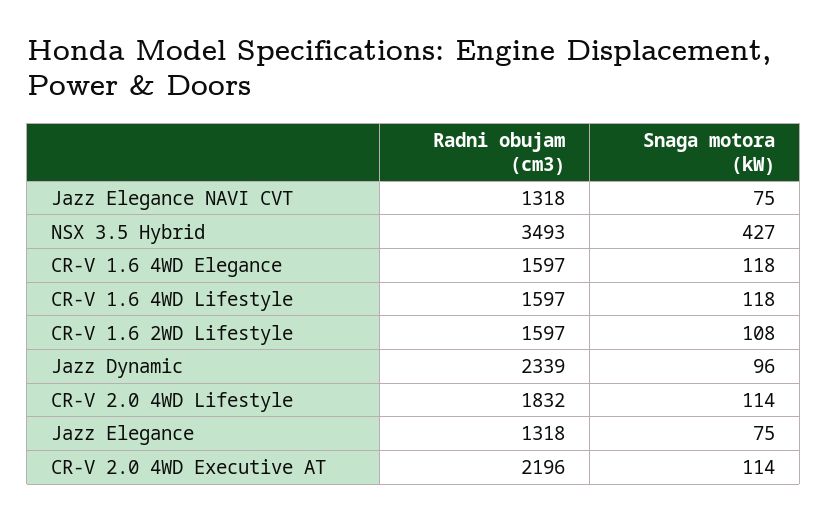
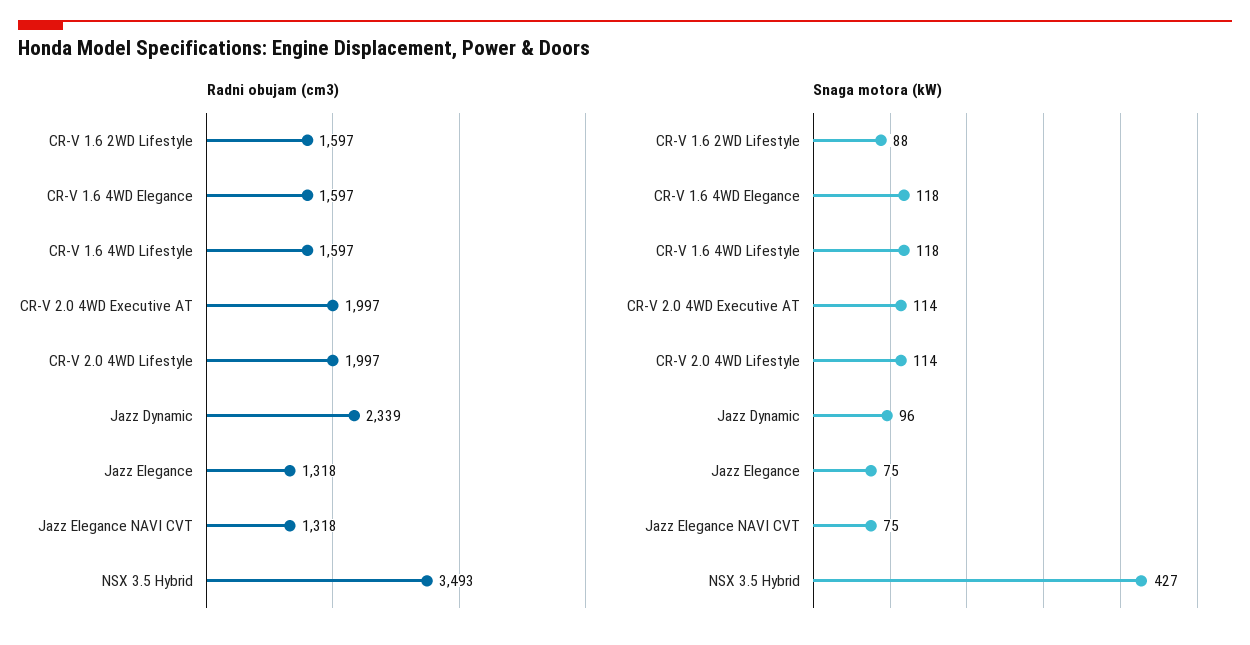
Snaga motora (kW), CR-V 1.6 2WD Lifestyle: 108 -> 88
Radni obujam (cm3), CR-V 2.0 4WD Lifestyle: 1832 -> 1997
Radni obujam (cm3), CR-V 2.0 4WD Executive AT: 2196 -> 1997

